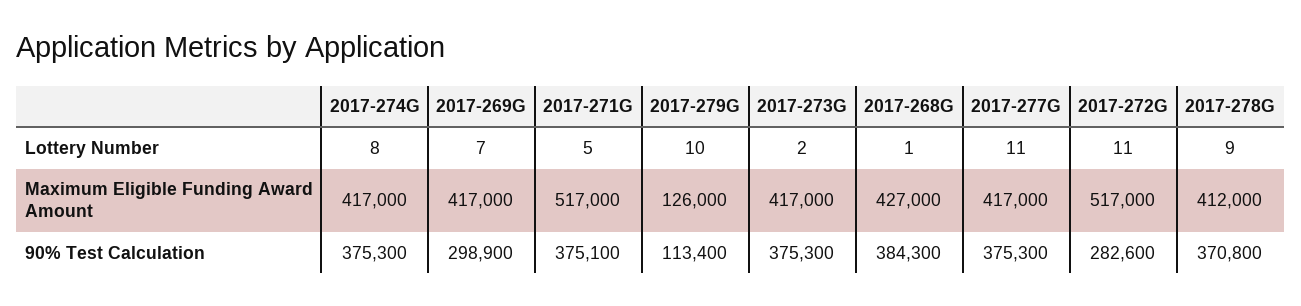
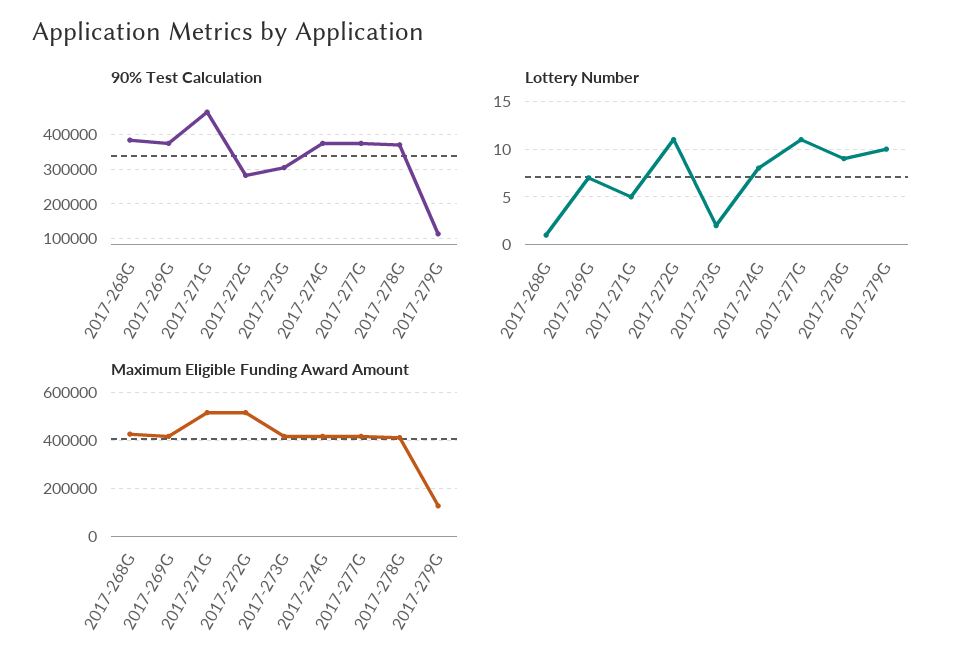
90% Test Calculation, 2017-269G: 298900 -> 380000
90% Test Calculation, 2017-271G: 375100 -> 460000
90% Test Calculation, 2017-273G: 375300 -> 300000

